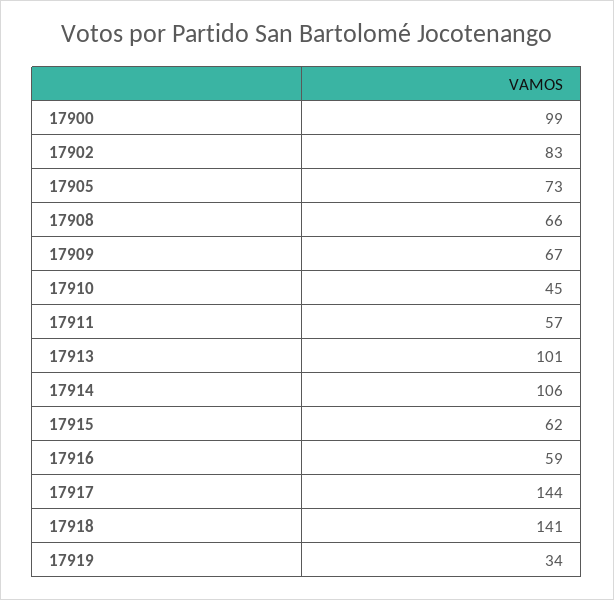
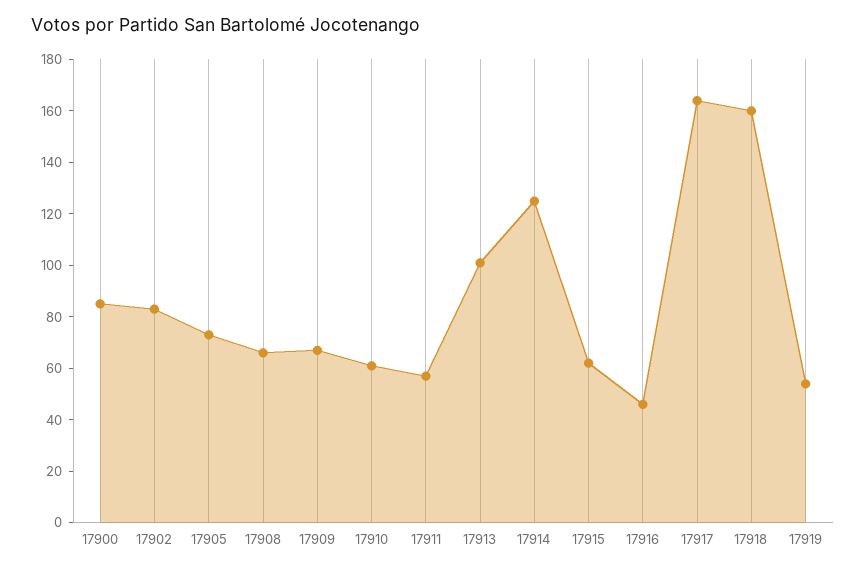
17900: 99 -> 85
17910: 45 -> 60
17914: 106 -> 125
17916: 59 -> 45
17917: 144 -> 165
17918: 141 -> 160
17919: 34 -> 55

